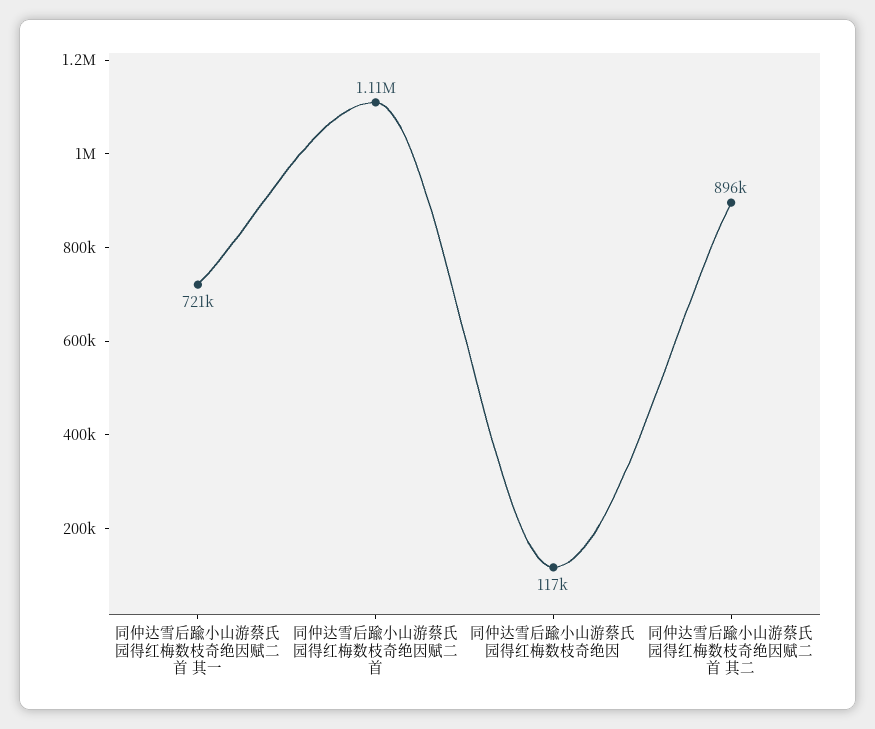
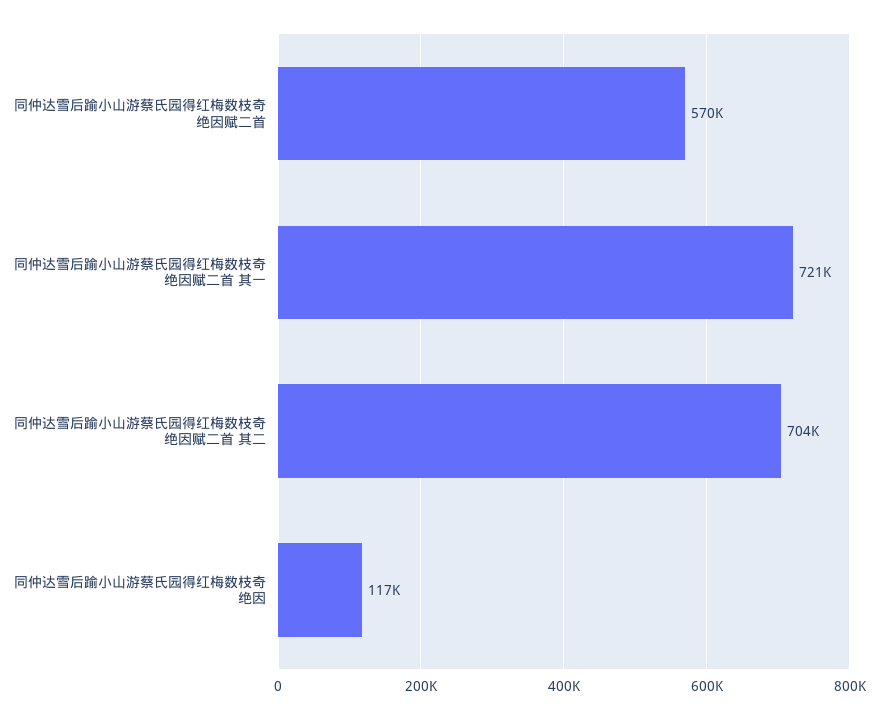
同仲达雪后踰小山游蔡氏园得红梅数枝奇绝因赋二首: 1110000 -> 570000
同仲达雪后踰小山游蔡氏园得红梅数枝奇绝因赋二首 其二: 896000 -> 704000

